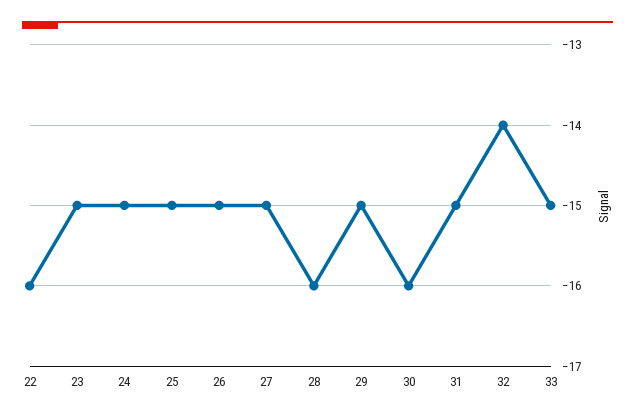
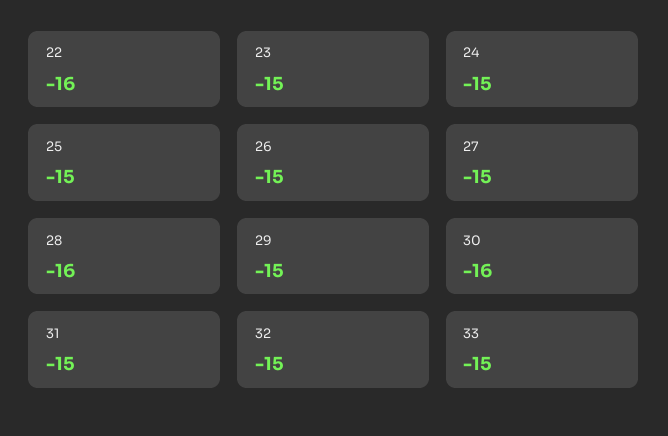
32: -14 -> -15

